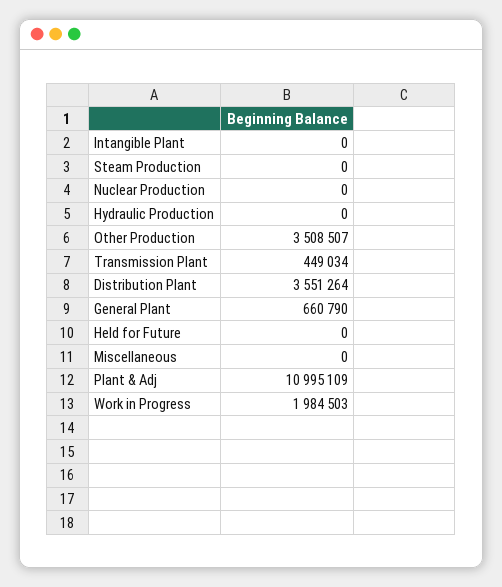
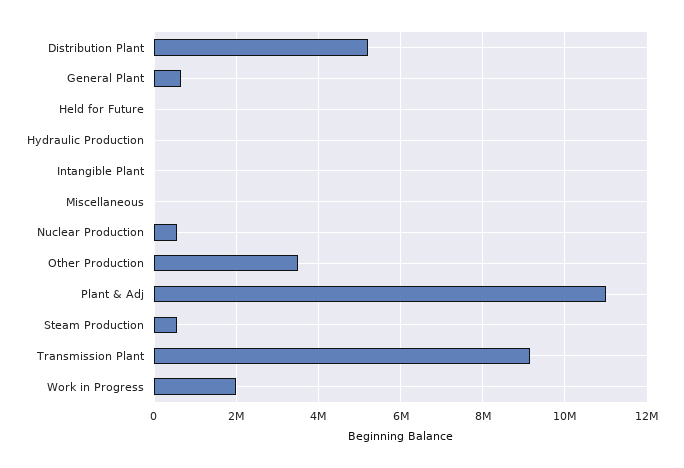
Steam Production: 0 -> 600000
Nuclear Production: 0 -> 600000
Transmission Plant: 449034 -> 9200000
Distribution Plant: 3551264 -> 5200000

